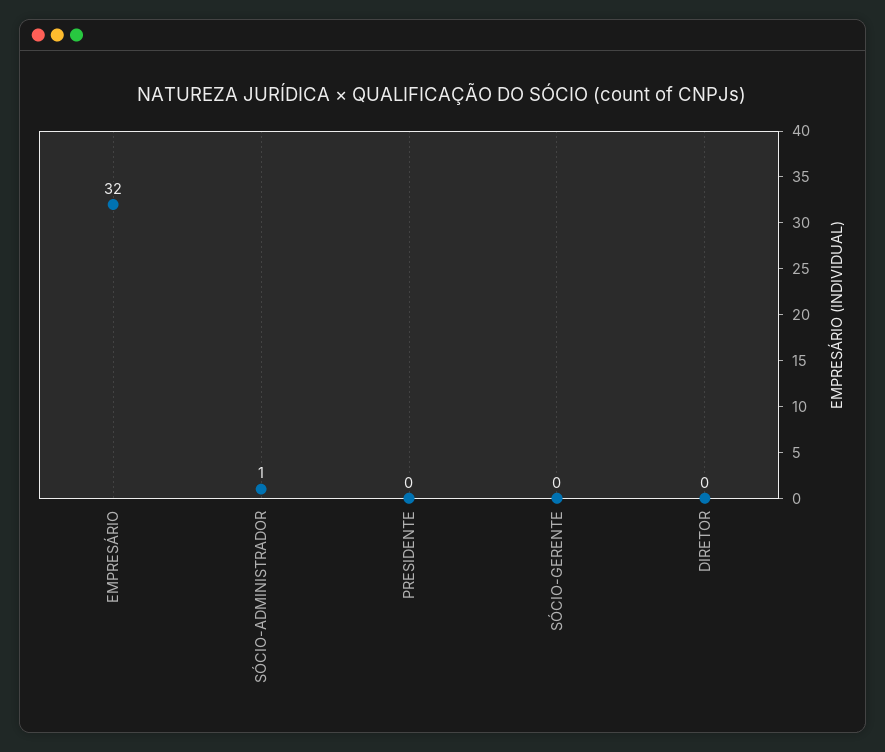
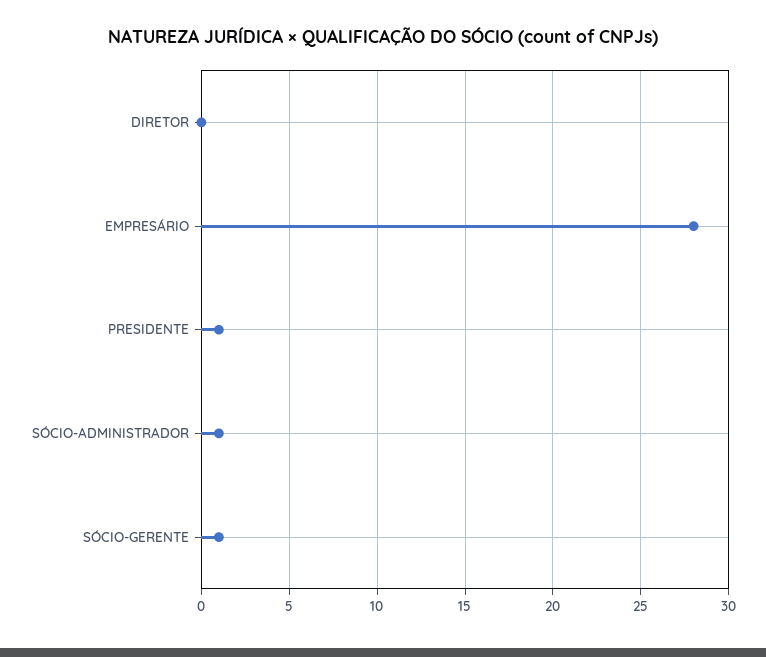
EMPRESÁRIO: 32 -> 28
PRESIDENTE: 0 -> 1
SÓCIO-GERENTE: 0 -> 1

